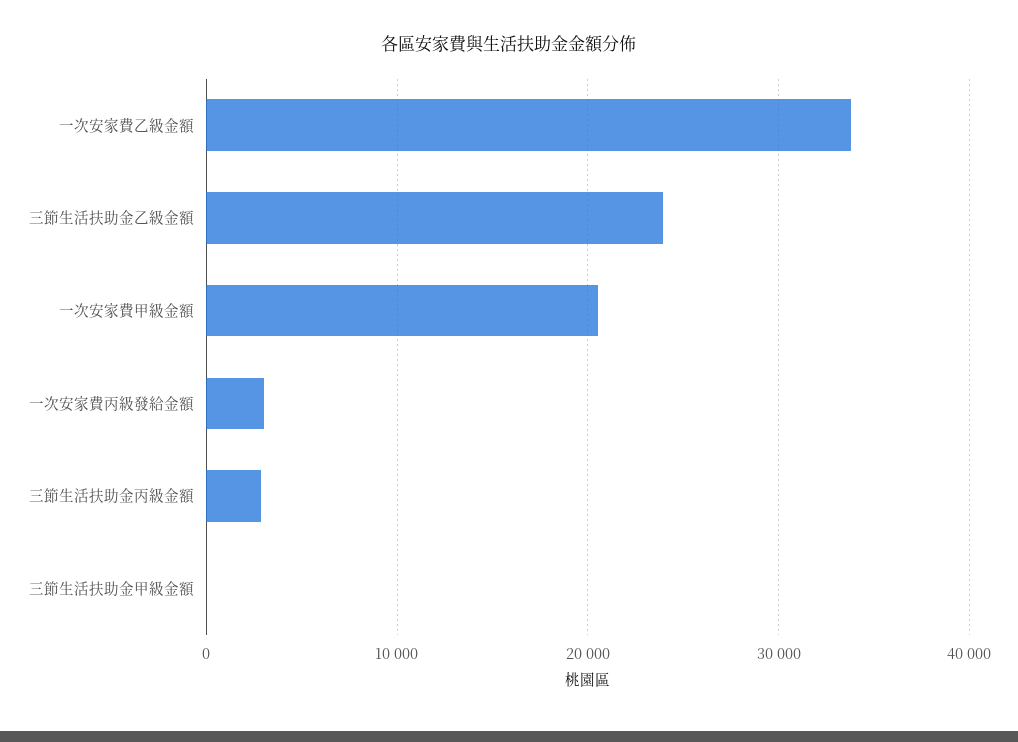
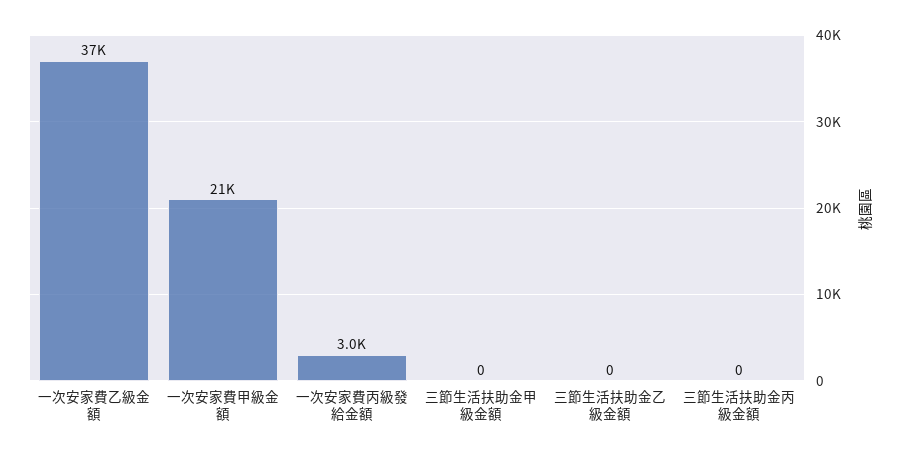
一次安家費乙級金額: 34000 -> 37000
三節生活扶助金乙級金額: 24000 -> 0
三節生活扶助金丙級金額: 3000 -> 0

